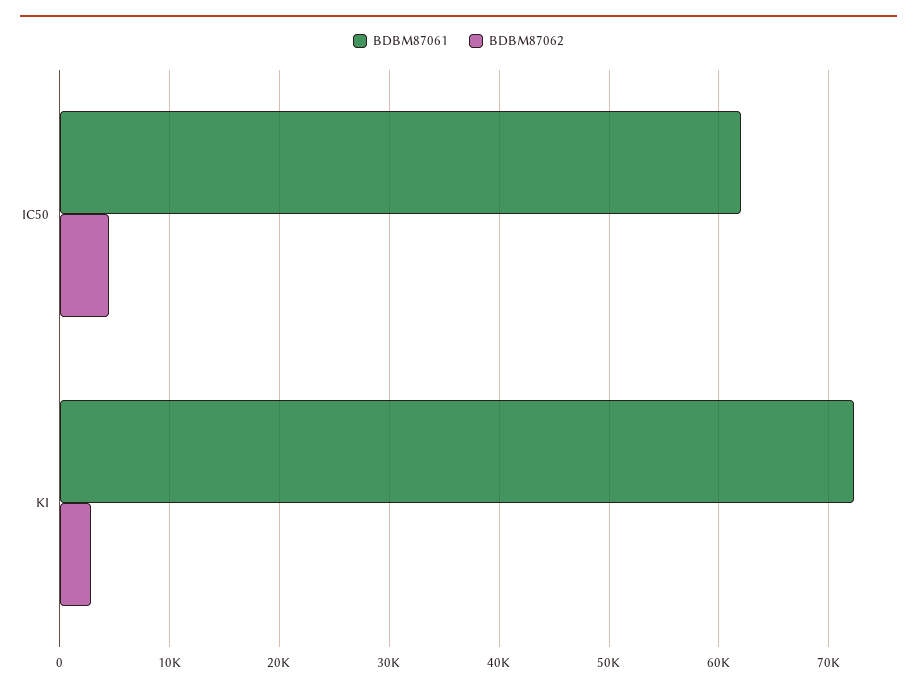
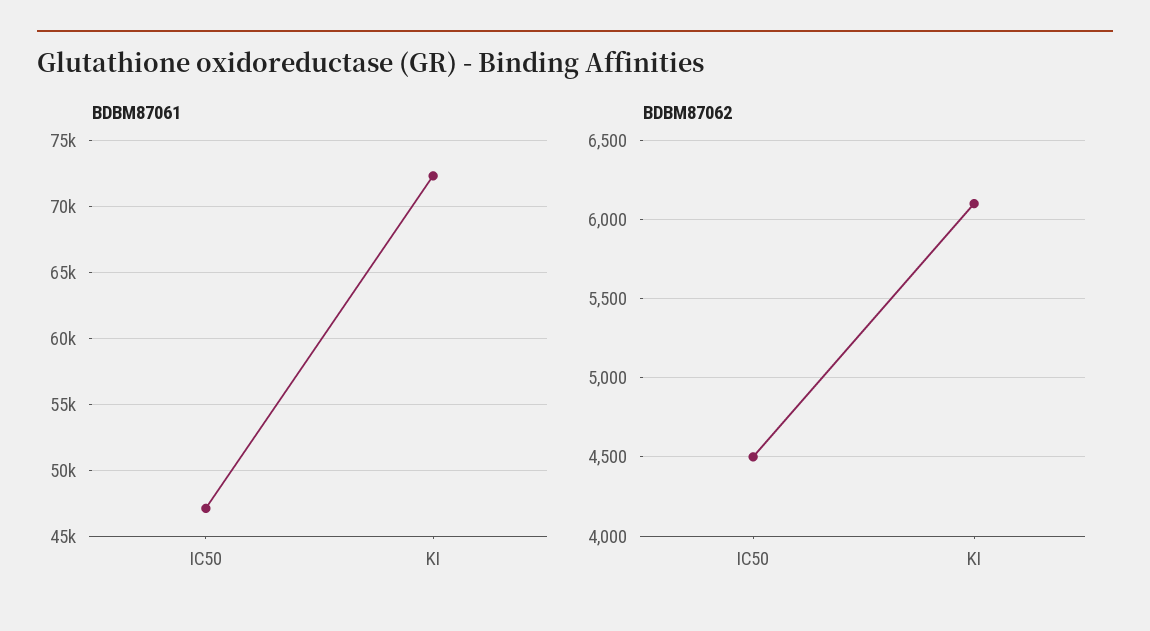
BDBM87061, IC50: 62000 -> 47000
BDBM87062, KI: 3000 -> 6100

